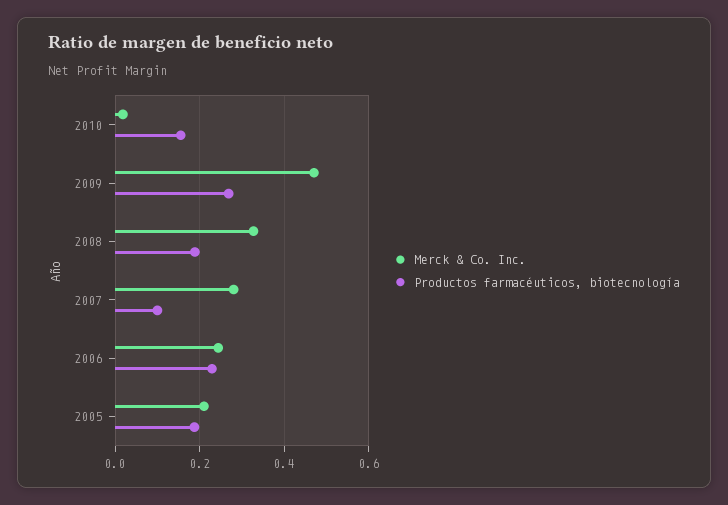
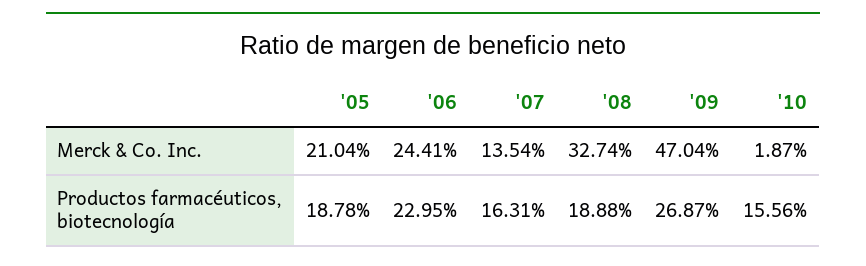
Merck & Co. Inc., 2007: 0.28 -> 0.1354
Productos farmacéuticos, biotecnología, 2007: 0.1 -> 0.1631

